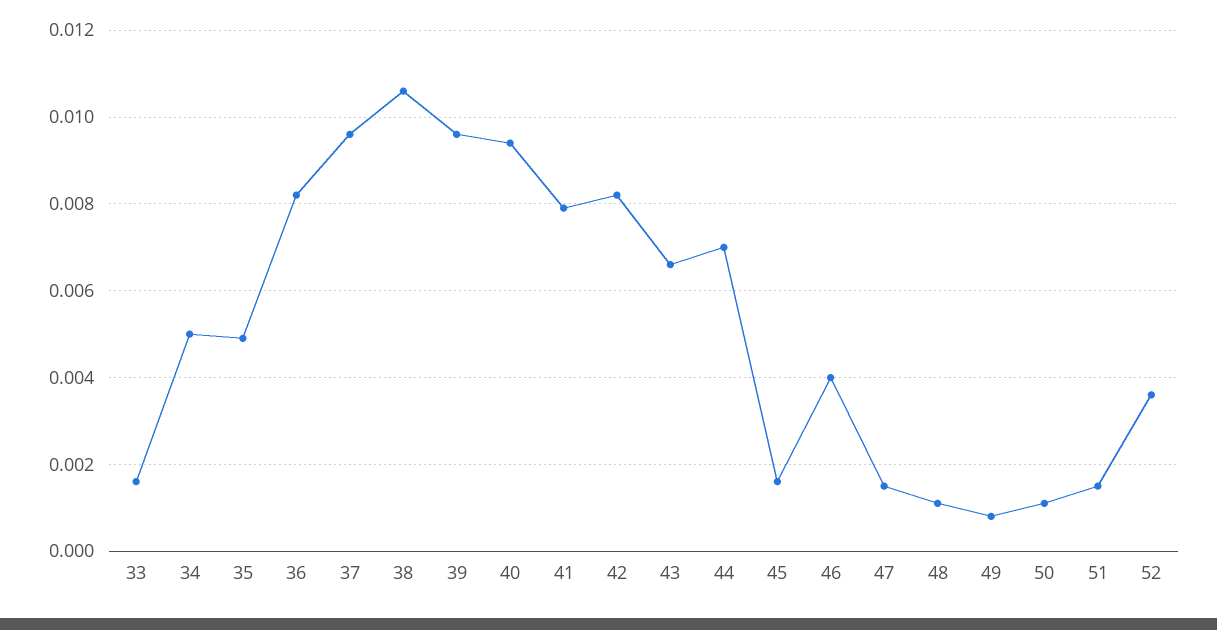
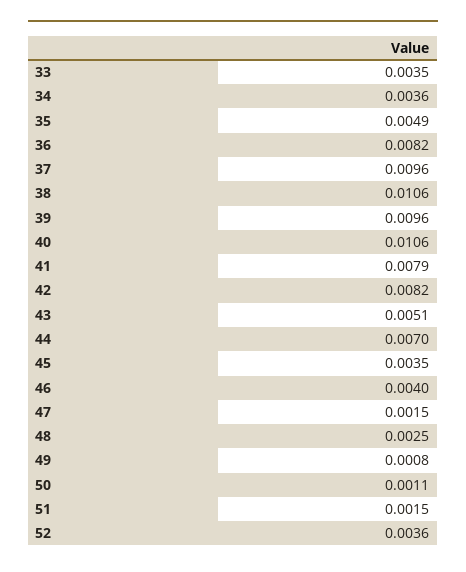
33: 0.0015 -> 0.0035
34: 0.005 -> 0.0036
40: 0.0095 -> 0.0106
43: 0.0065 -> 0.0051
45: 0.0015 -> 0.0035
48: 0.001 -> 0.0025

